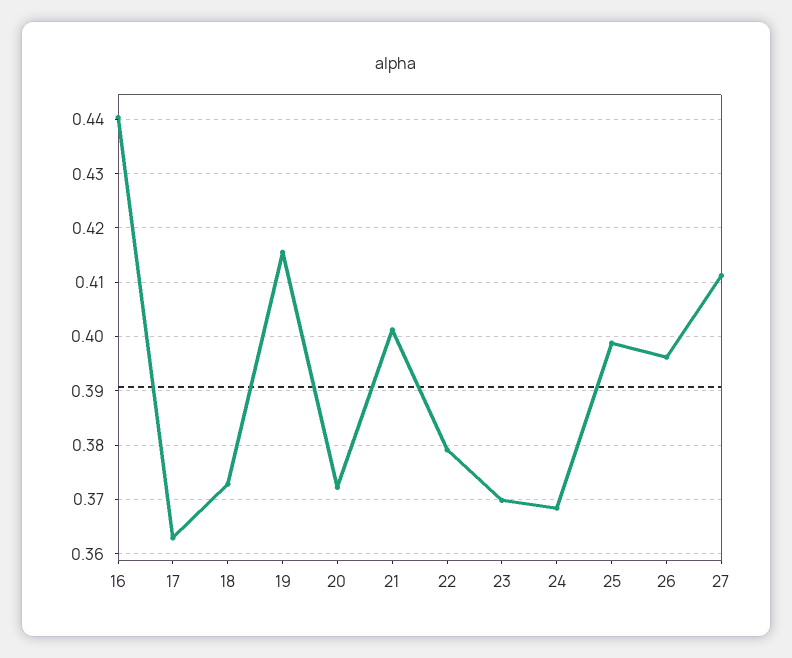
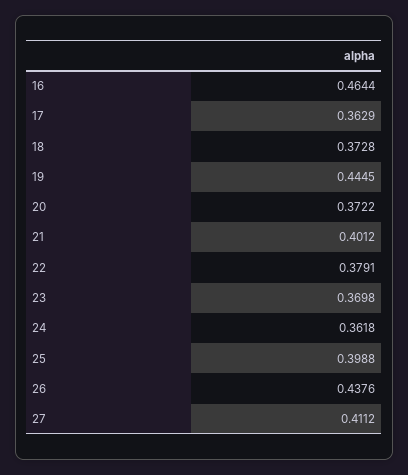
16: 0.44 -> 0.4644
19: 0.416 -> 0.4445
24: 0.368 -> 0.3618
26: 0.396 -> 0.4376

